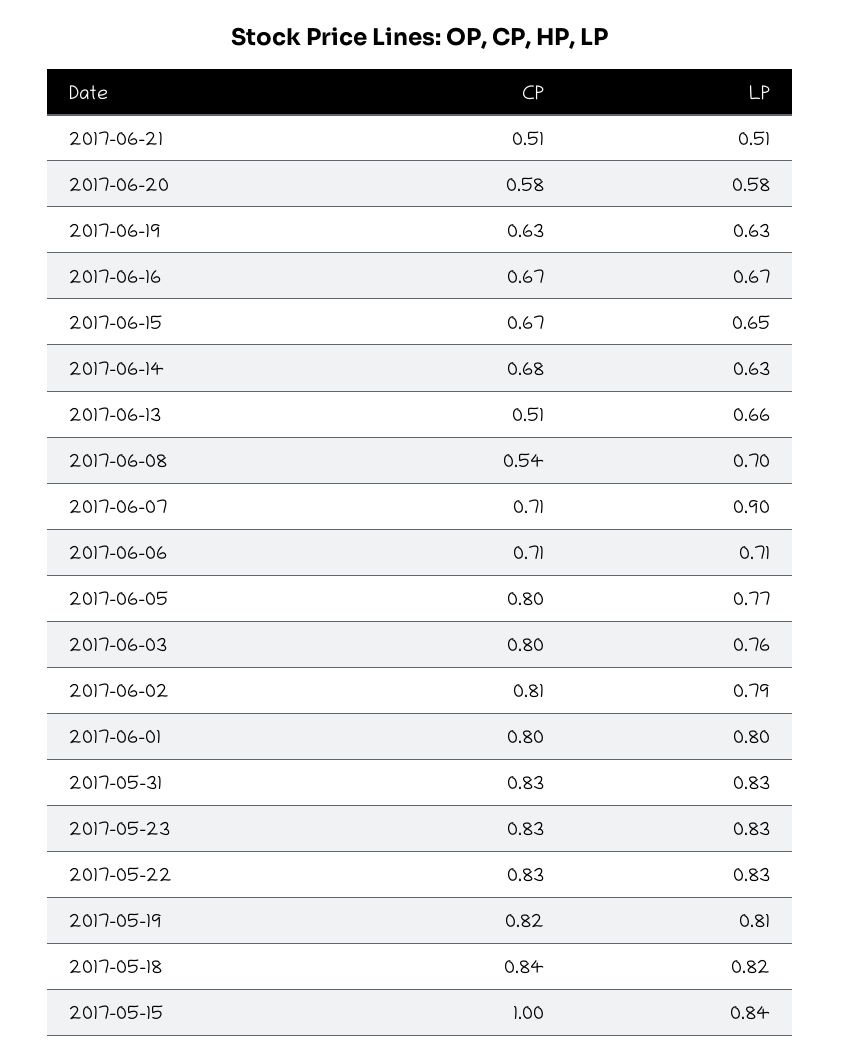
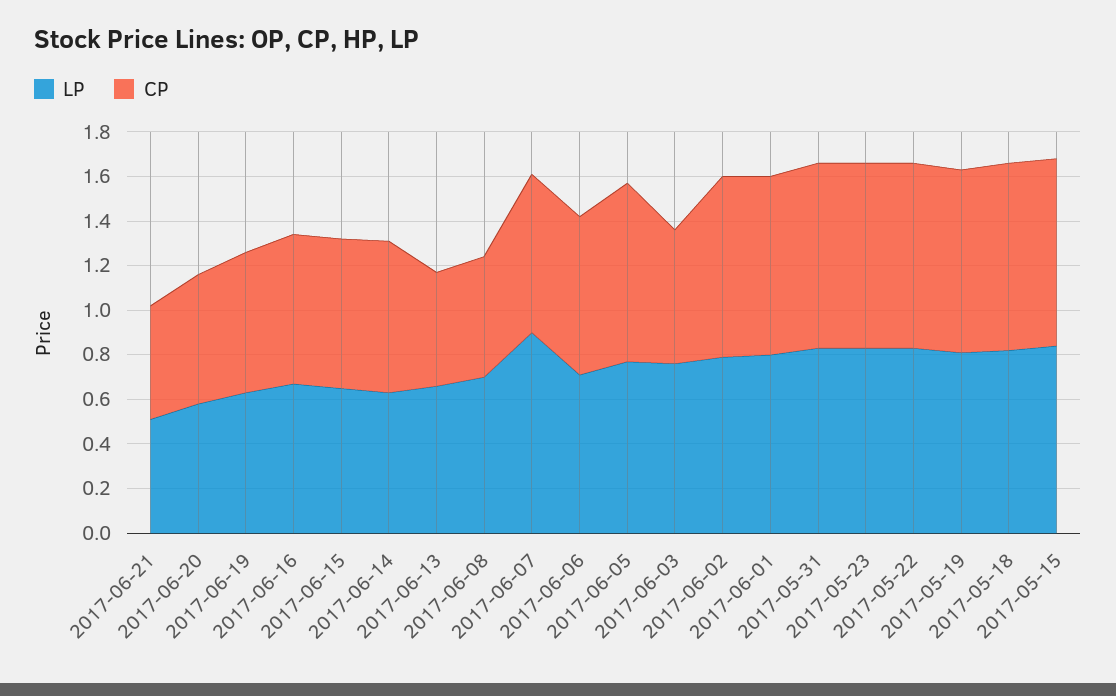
CP, 2017-06-03: 0.8 -> 0.6
CP, 2017-05-15: 1 -> 0.85

